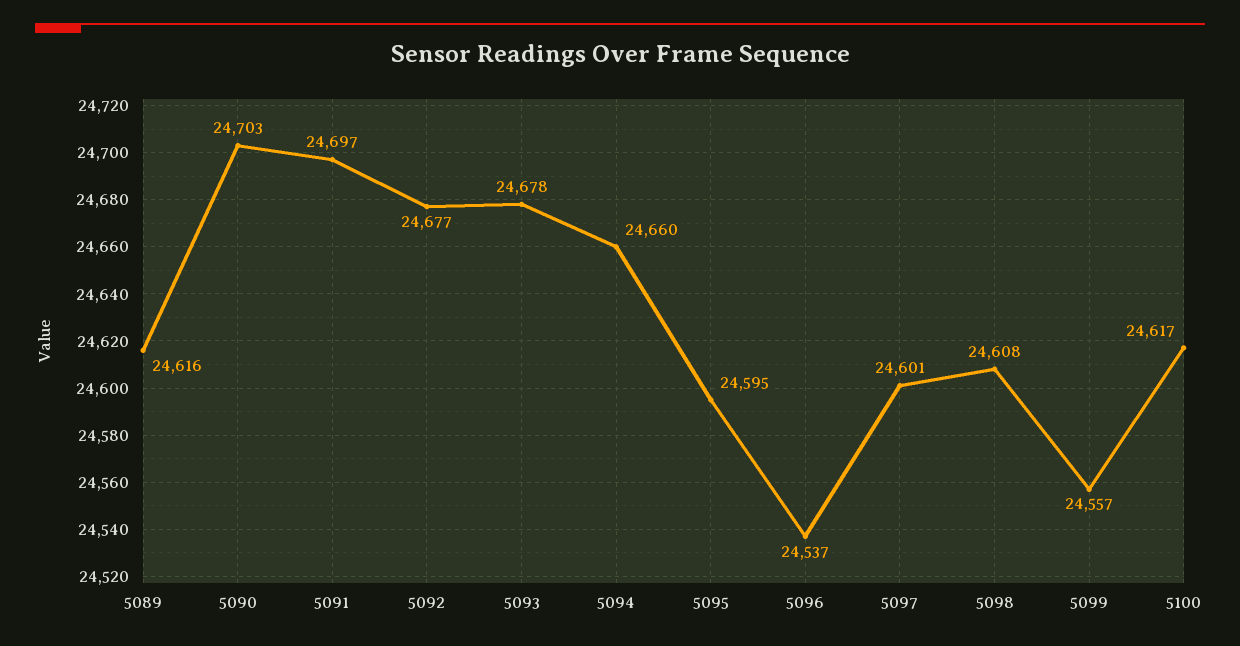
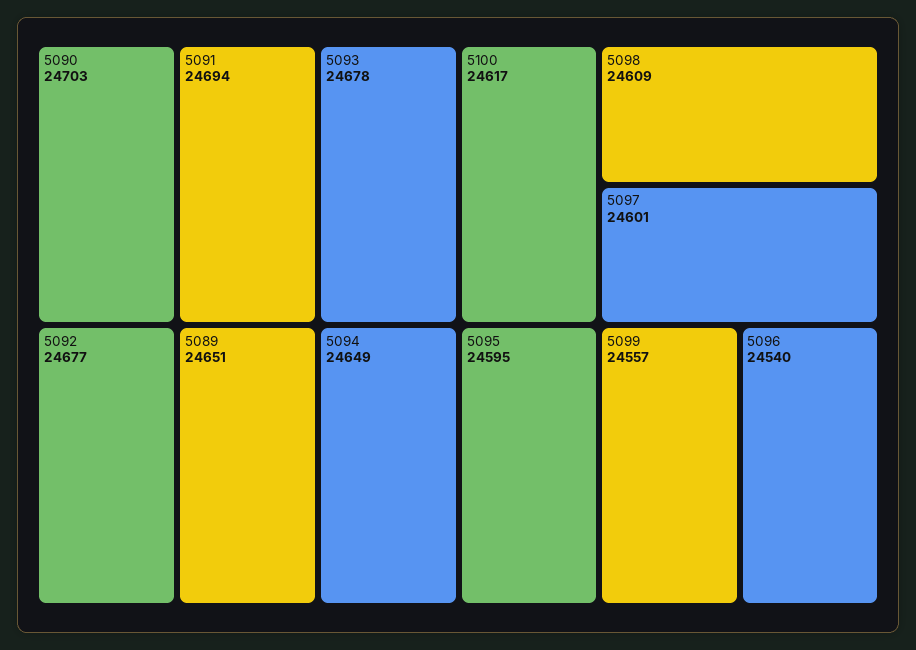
5089: 24616 -> 24651
5091: 24697 -> 24694
5094: 24660 -> 24649
5096: 24537 -> 24540
5098: 24608 -> 24609

